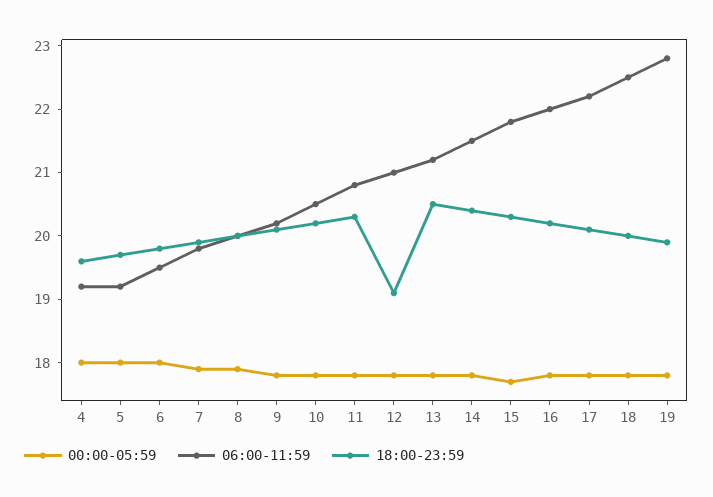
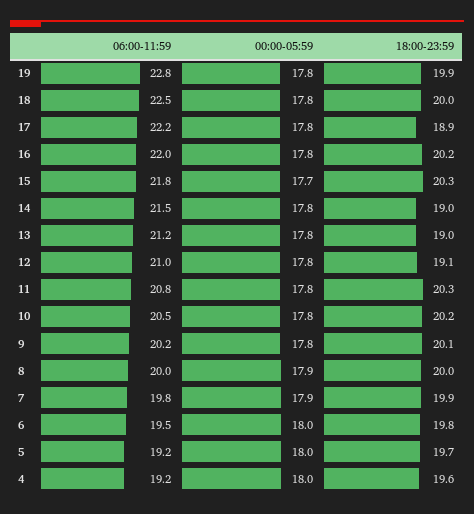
18:00-23:59, 13: 20.5 -> 19
18:00-23:59, 14: 20.5 -> 19
18:00-23:59, 17: 20 -> 18.9

